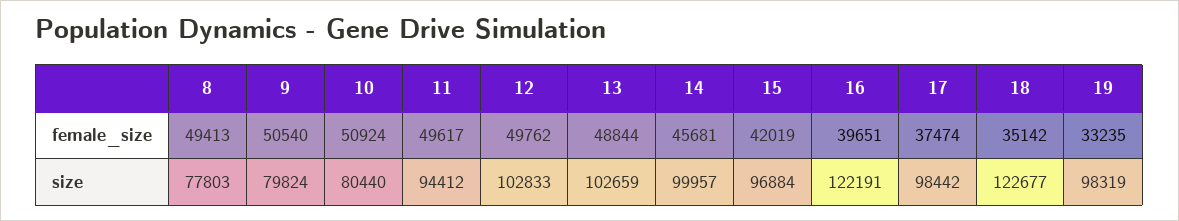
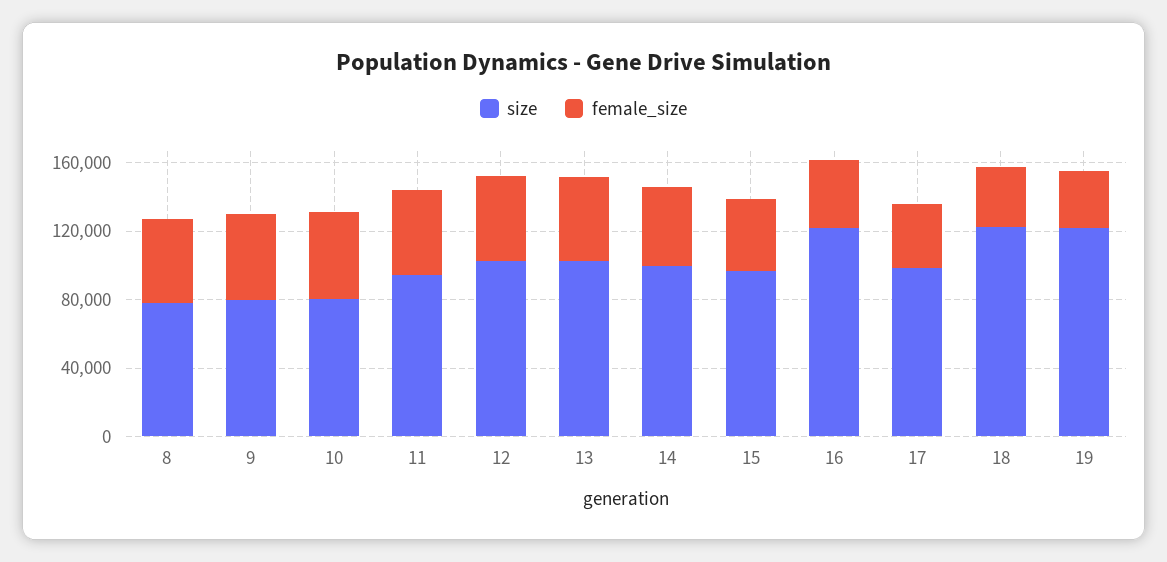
size, 19: 98319 -> 120000

